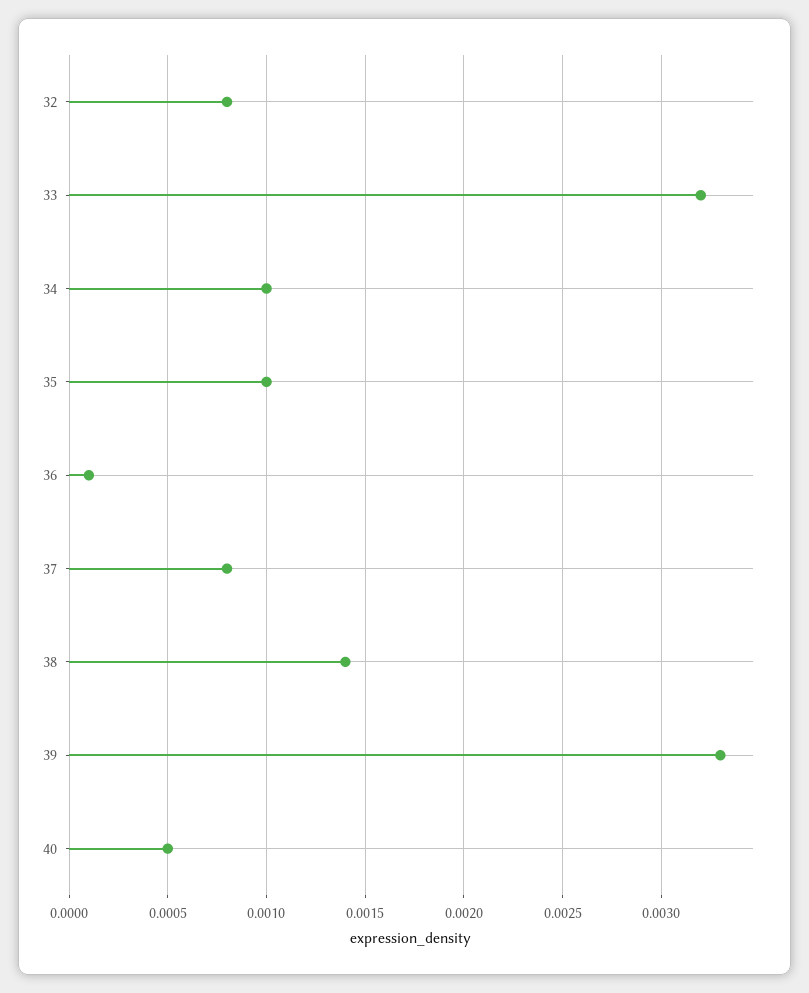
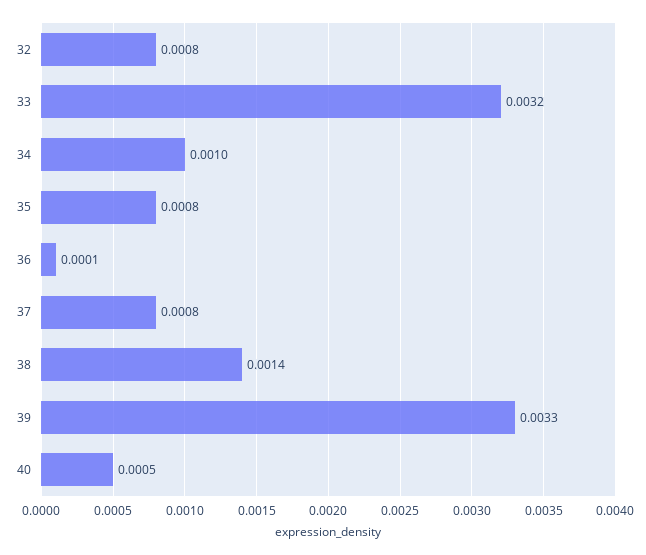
35: 0.001 -> 0.0008

